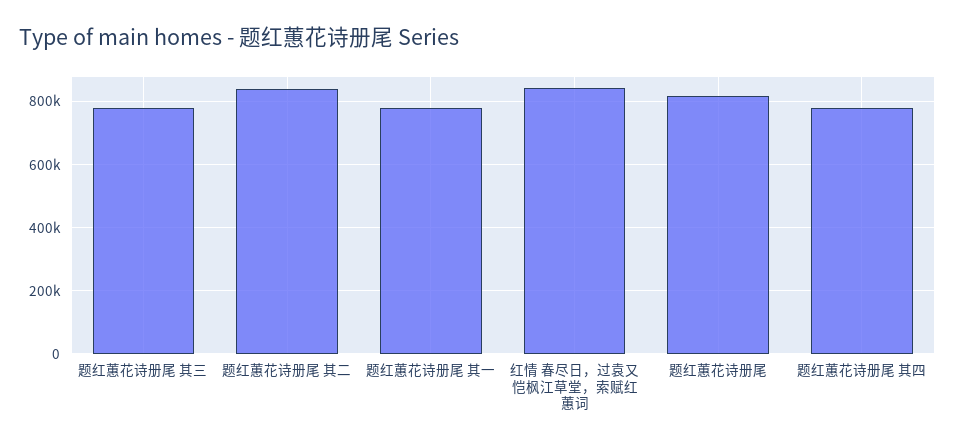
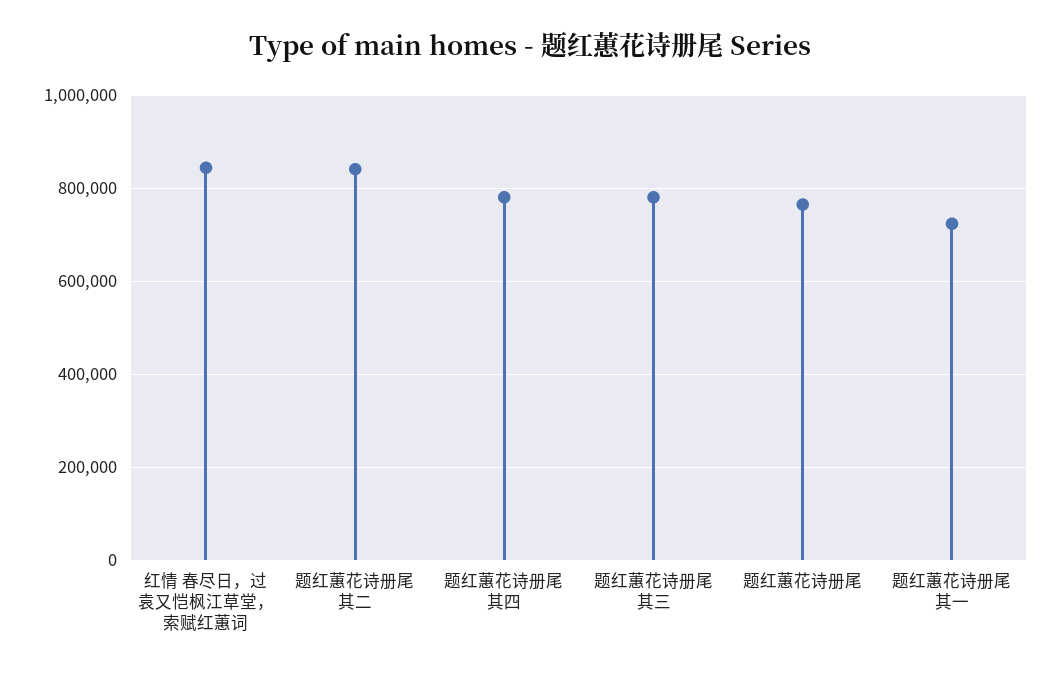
题红蕙花诗册尾 其一: 780000 -> 720000
题红蕙花诗册尾: 820000 -> 760000

